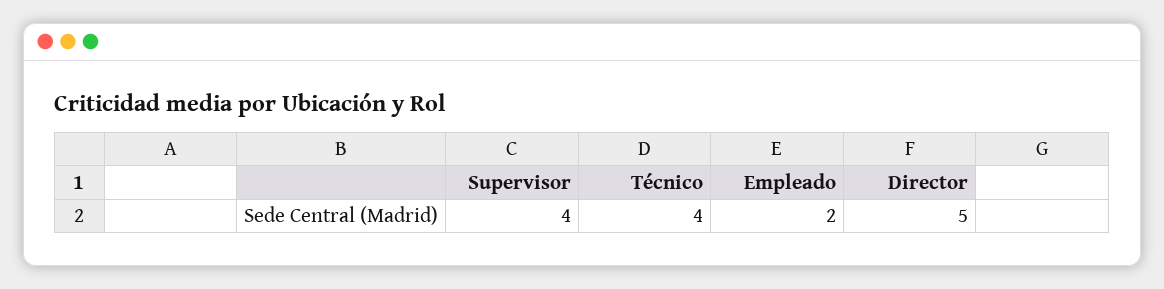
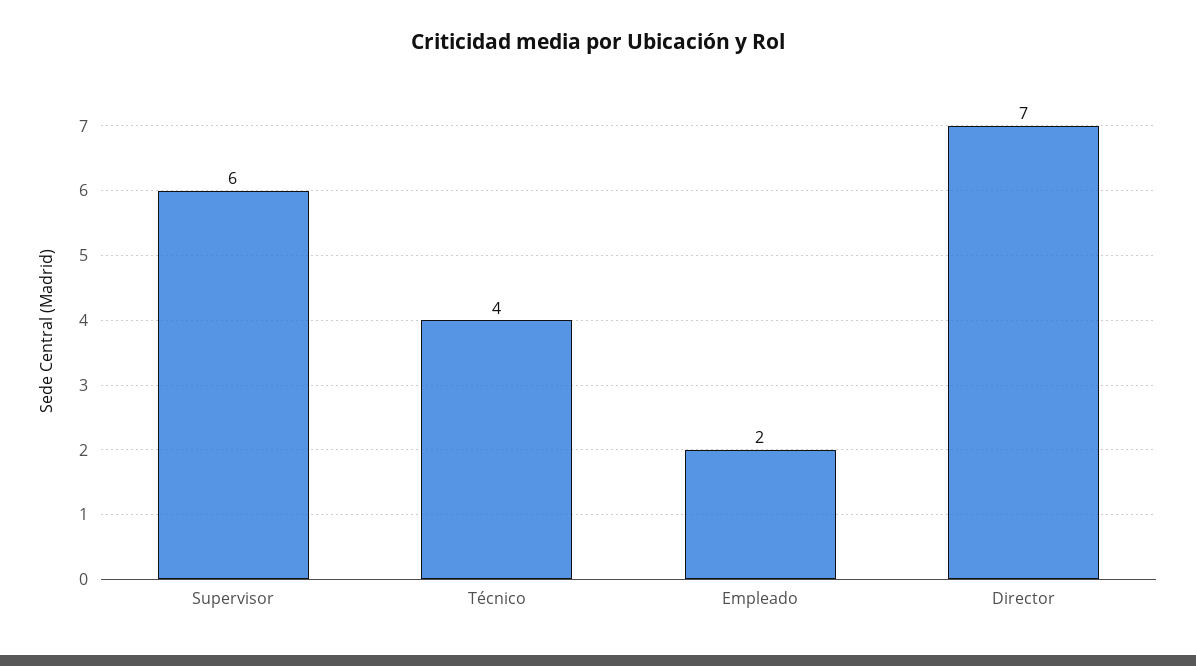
Supervisor: 4 -> 6
Director: 5 -> 7

